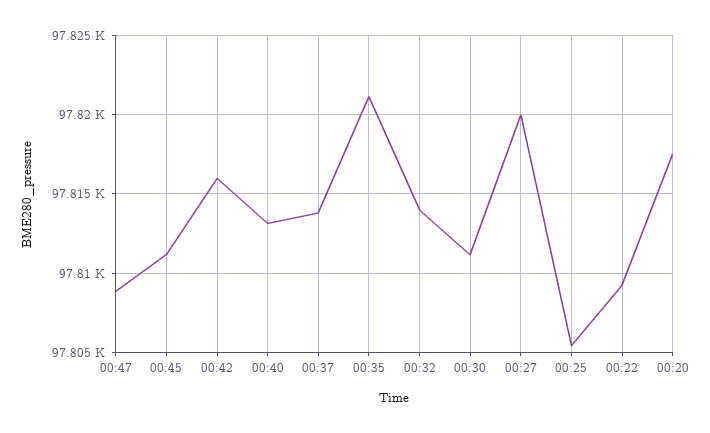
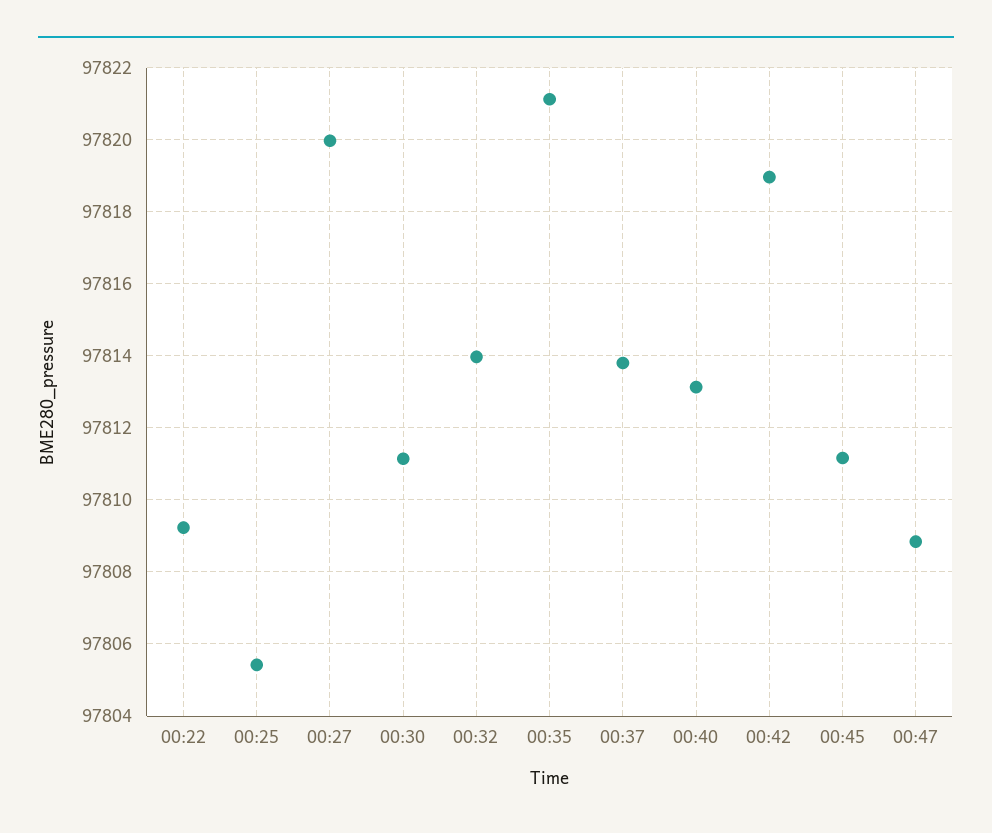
00:42: 97816 -> 97819
00:20: 97817.5 -> none

